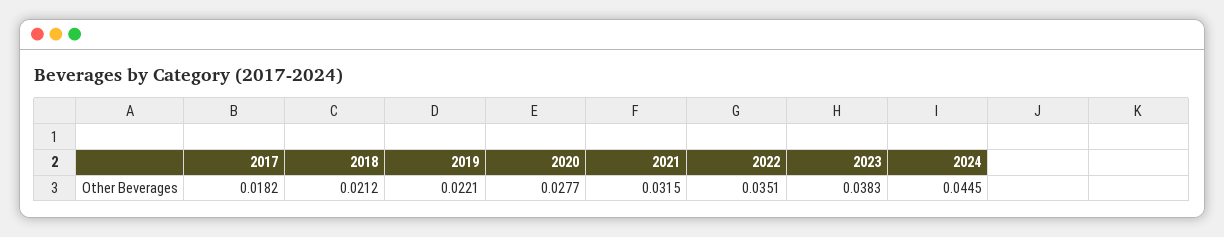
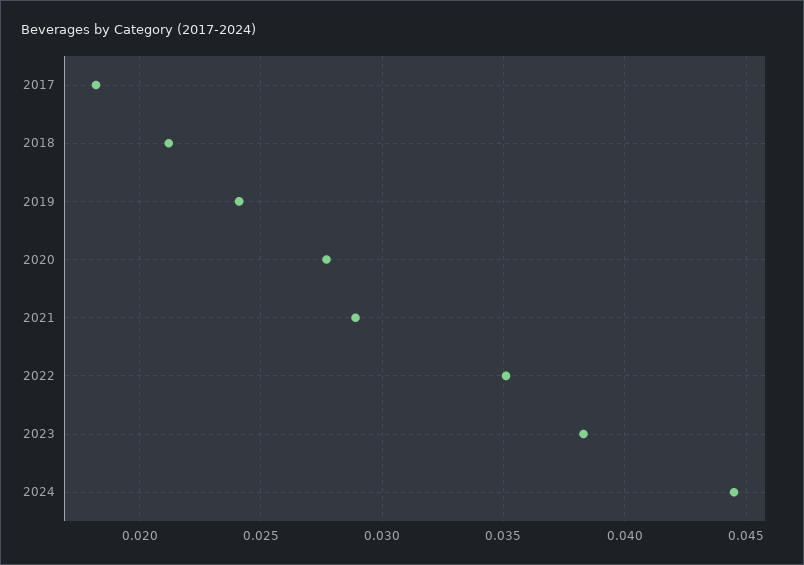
2019: 0.0221 -> 0.024
2021: 0.0315 -> 0.029

